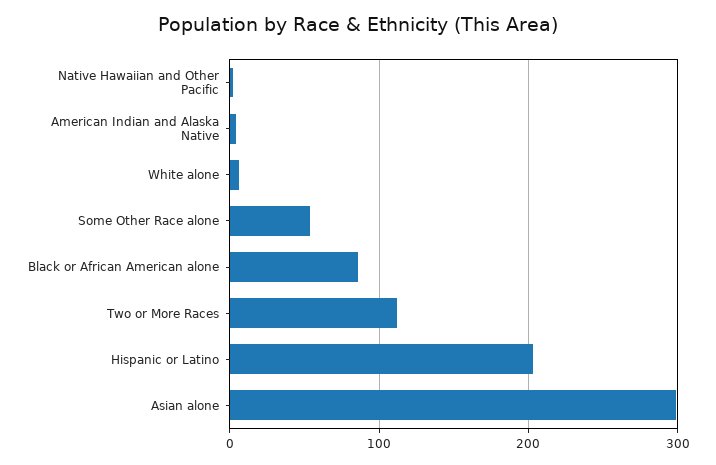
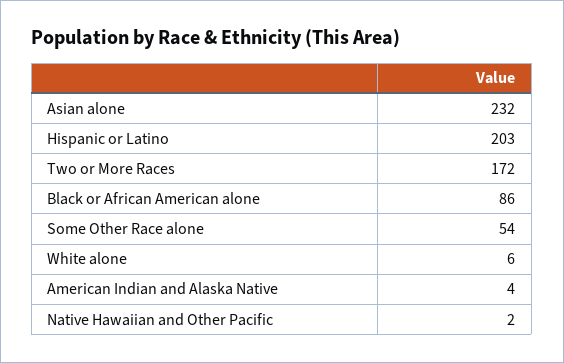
Two or More Races: 110 -> 172
Asian alone: 300 -> 232

